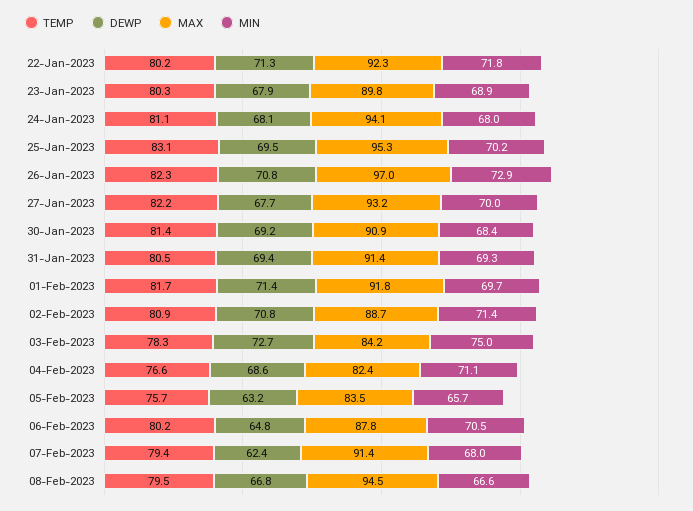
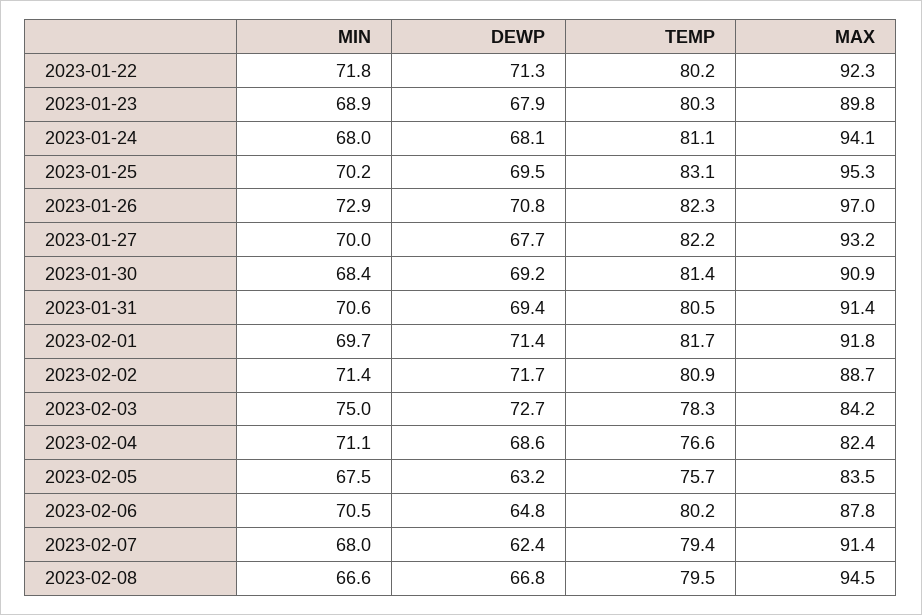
MIN, 31-Jan-2023: 69.3 -> 70.6
DEWP, 02-Feb-2023: 70.8 -> 71.7
MIN, 05-Feb-2023: 65.7 -> 67.5

